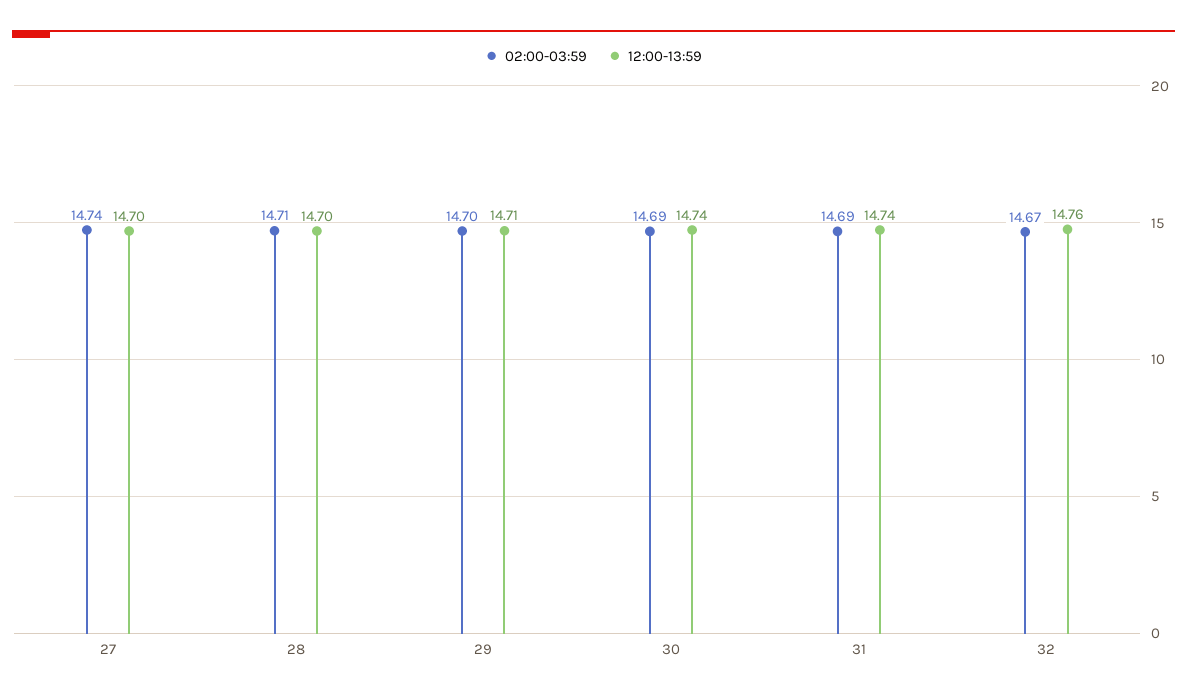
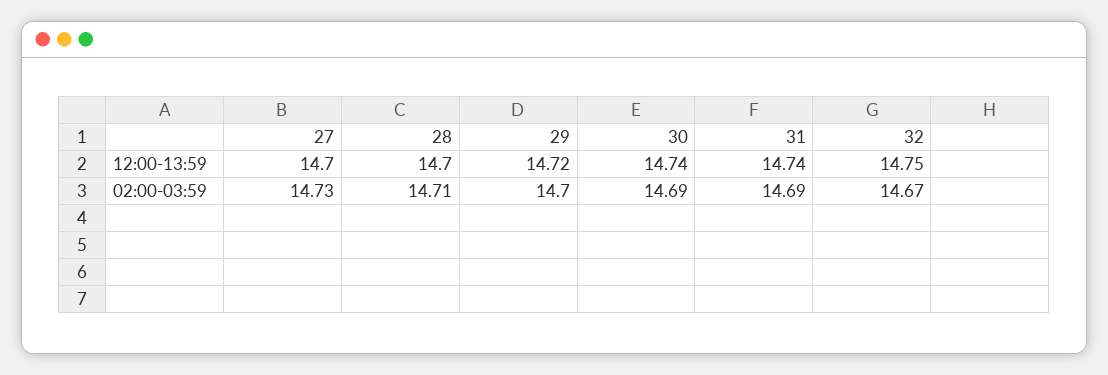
02:00-03:59, 27: 14.74 -> 14.73
12:00-13:59, 29: 14.71 -> 14.72
12:00-13:59, 32: 14.76 -> 14.75

